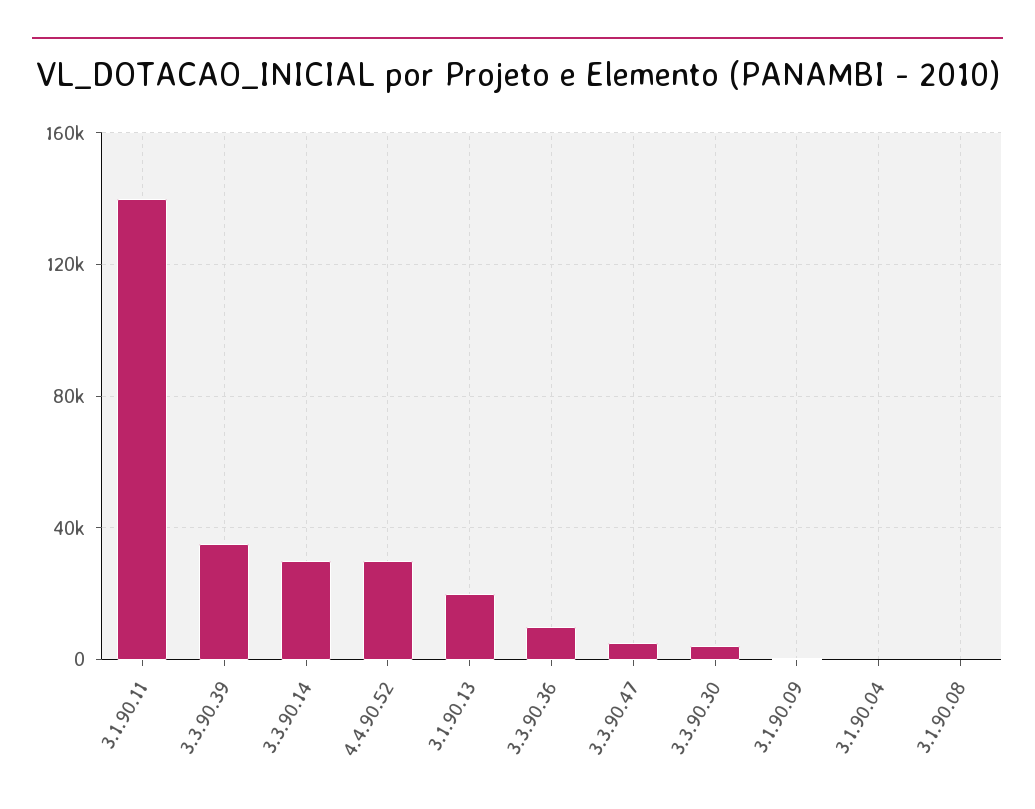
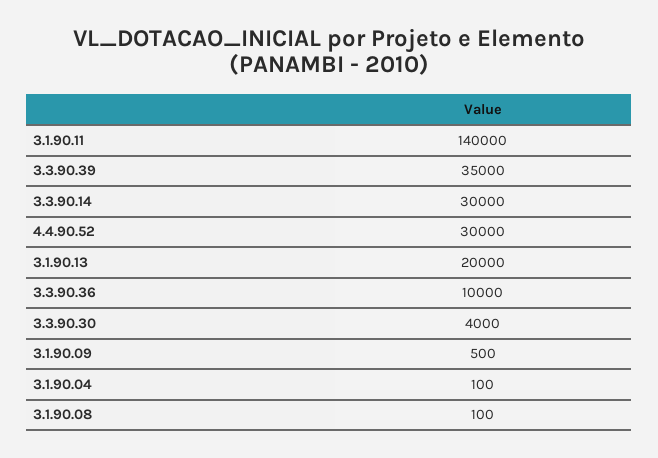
3.3.90.47: 5000 -> none

